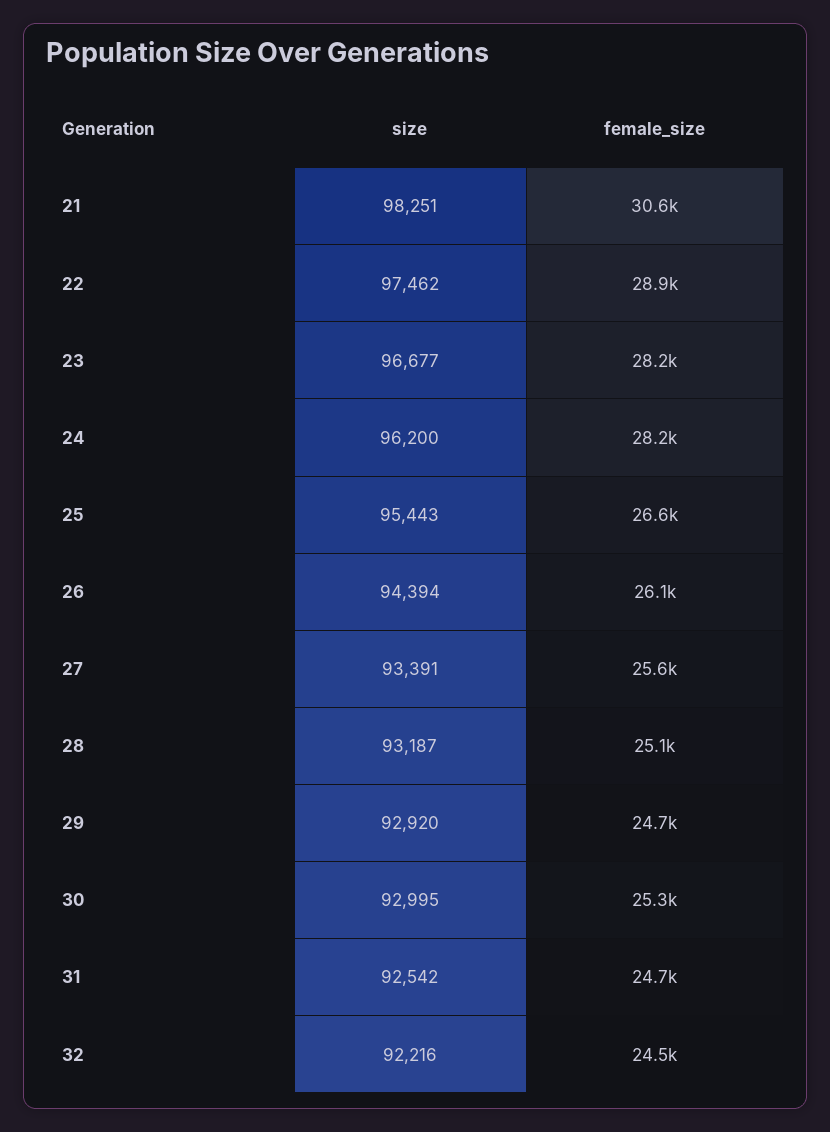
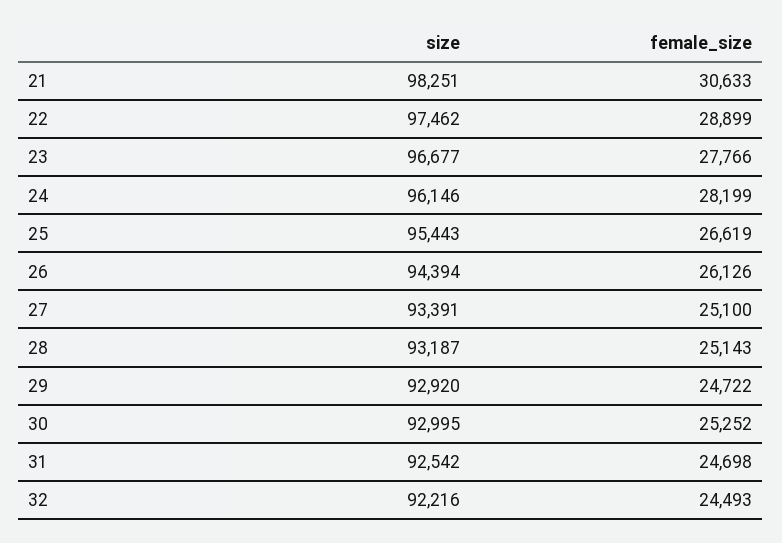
female_size, 23: 28200 -> 27766
size, 24: 96200 -> 96146
female_size, 27: 25600 -> 25100

